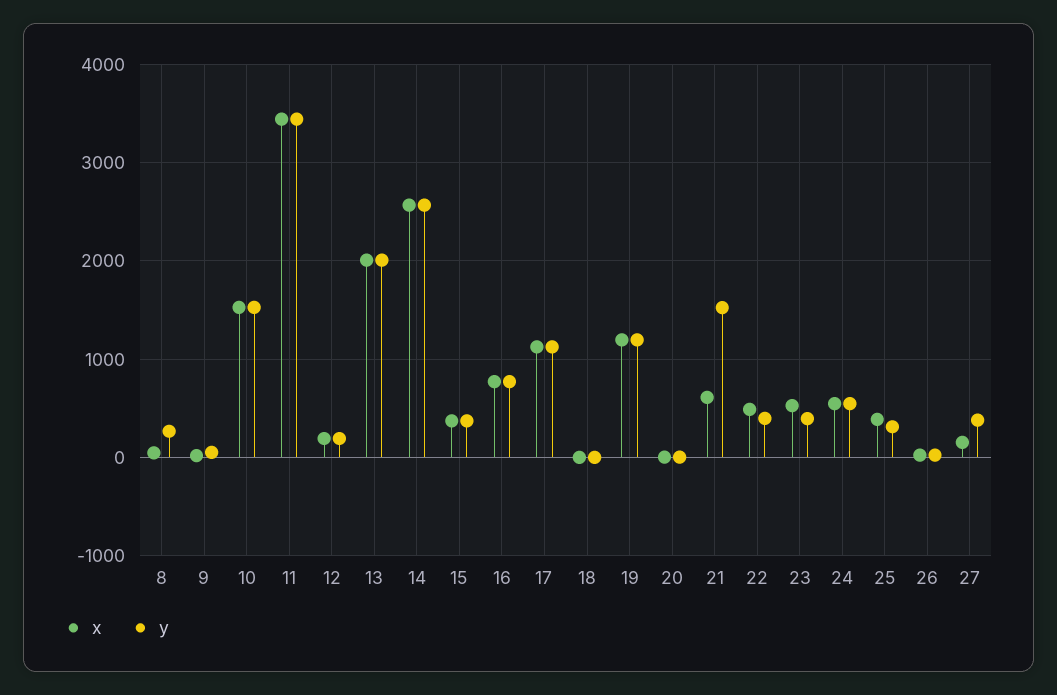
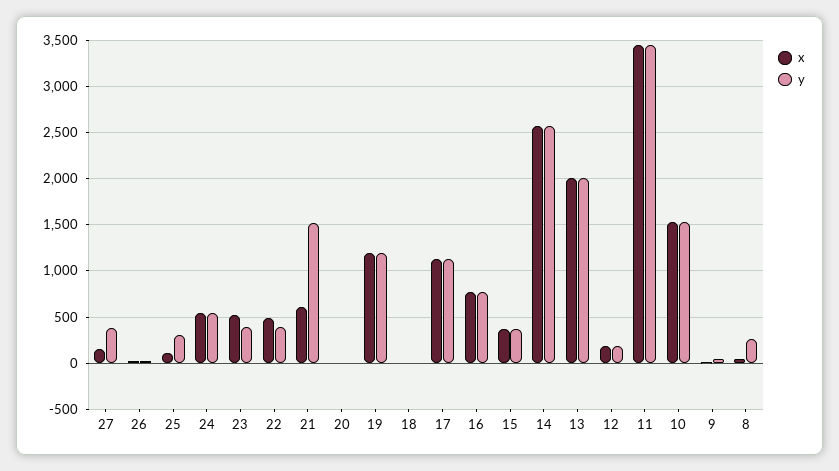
x, 25: 400 -> 100

